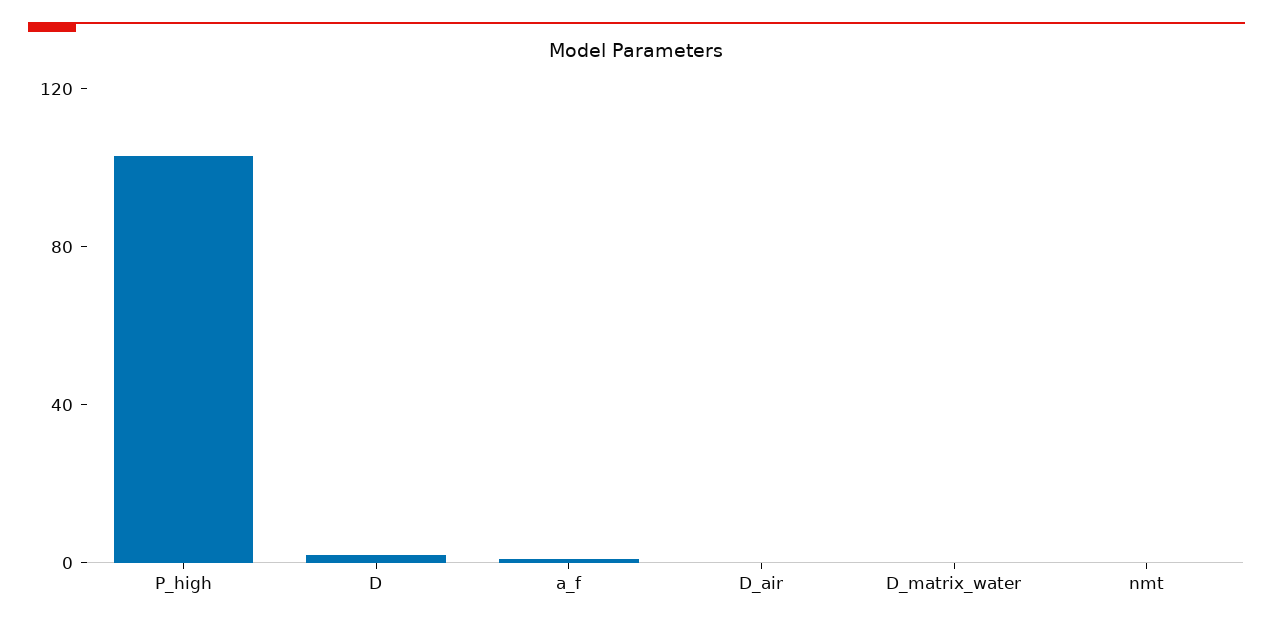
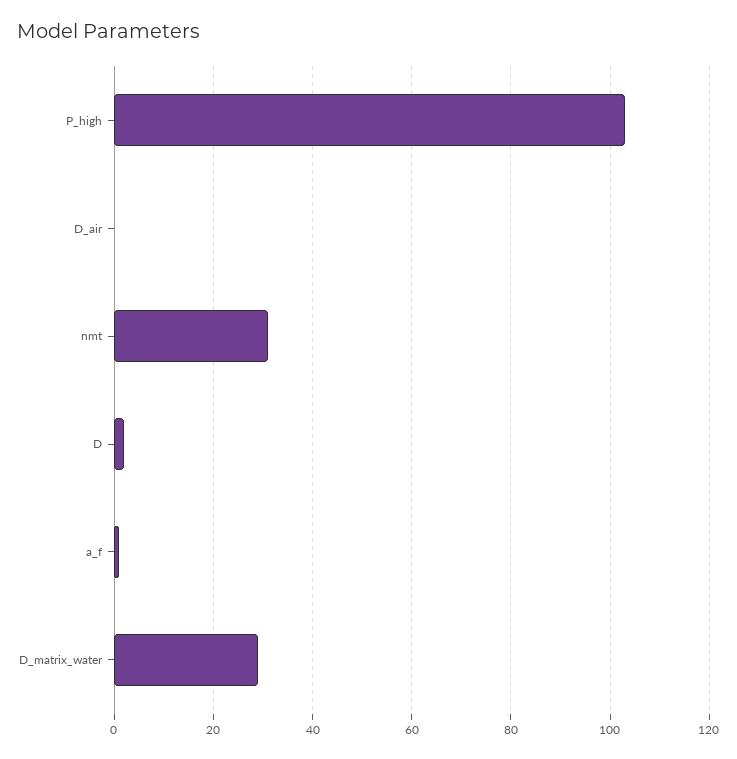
D_matrix_water: 0 -> 30
nmt: 0 -> 30

